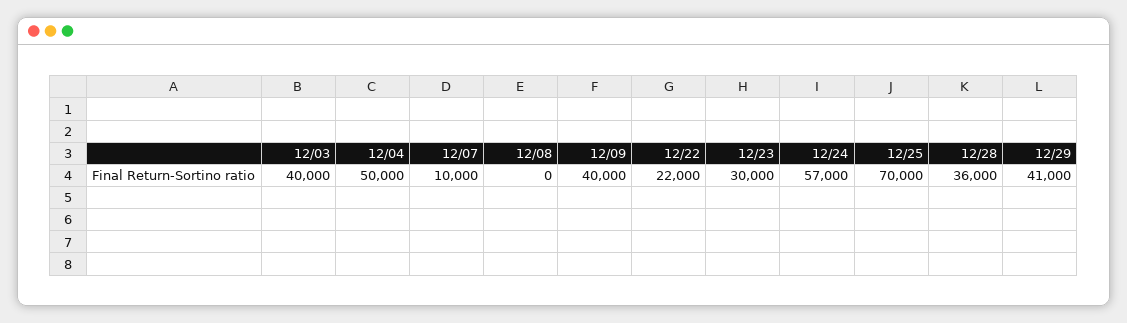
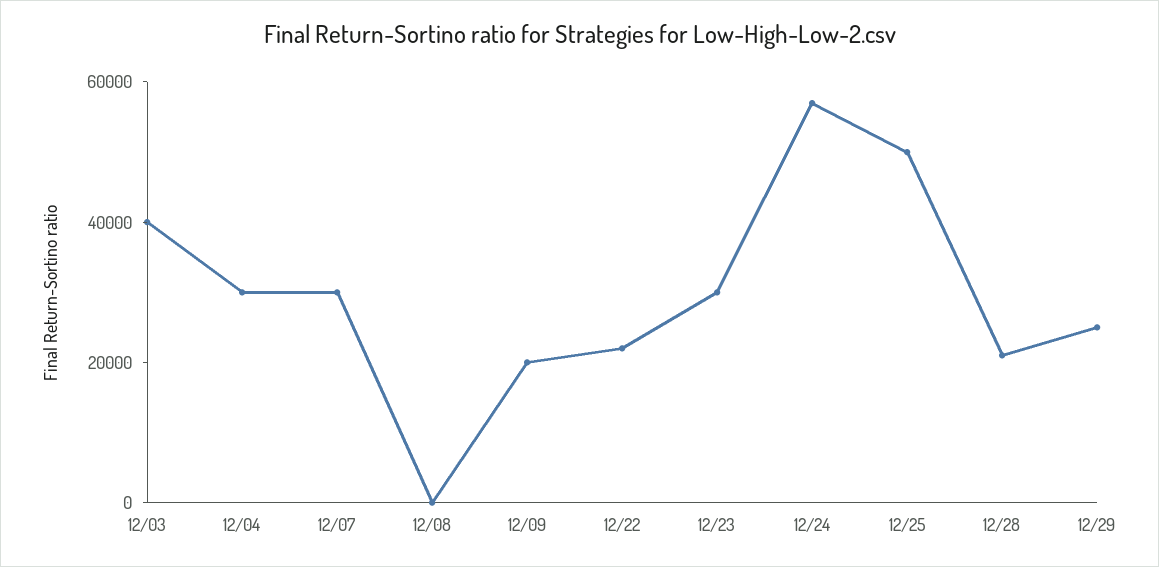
12/04: 50000 -> 30000
12/07: 10000 -> 30000
12/09: 40000 -> 20000
12/25: 70000 -> 50000
12/28: 36000 -> 20000
12/29: 41000 -> 25000

